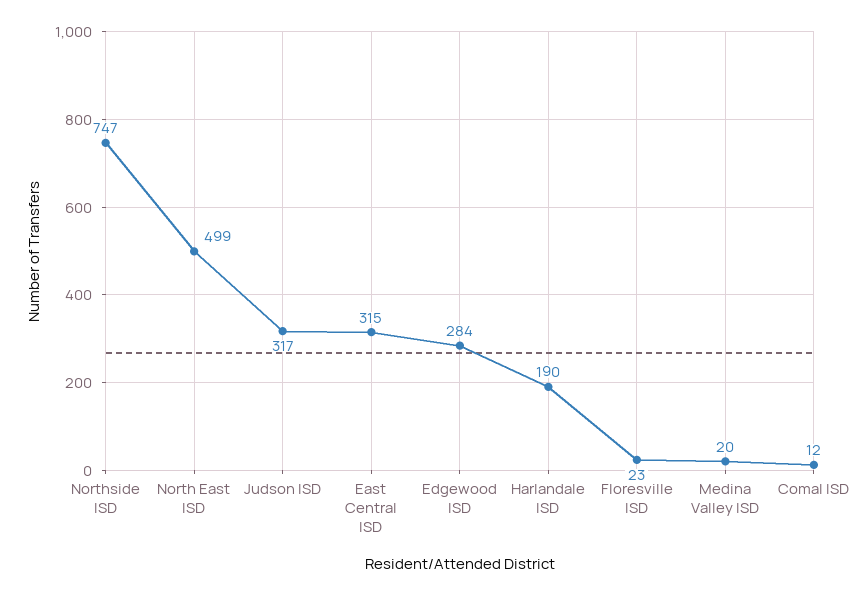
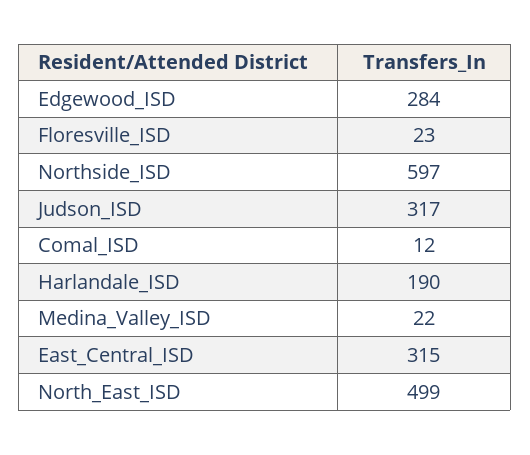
Northside ISD: 747 -> 597
Medina Valley ISD: 20 -> 22

